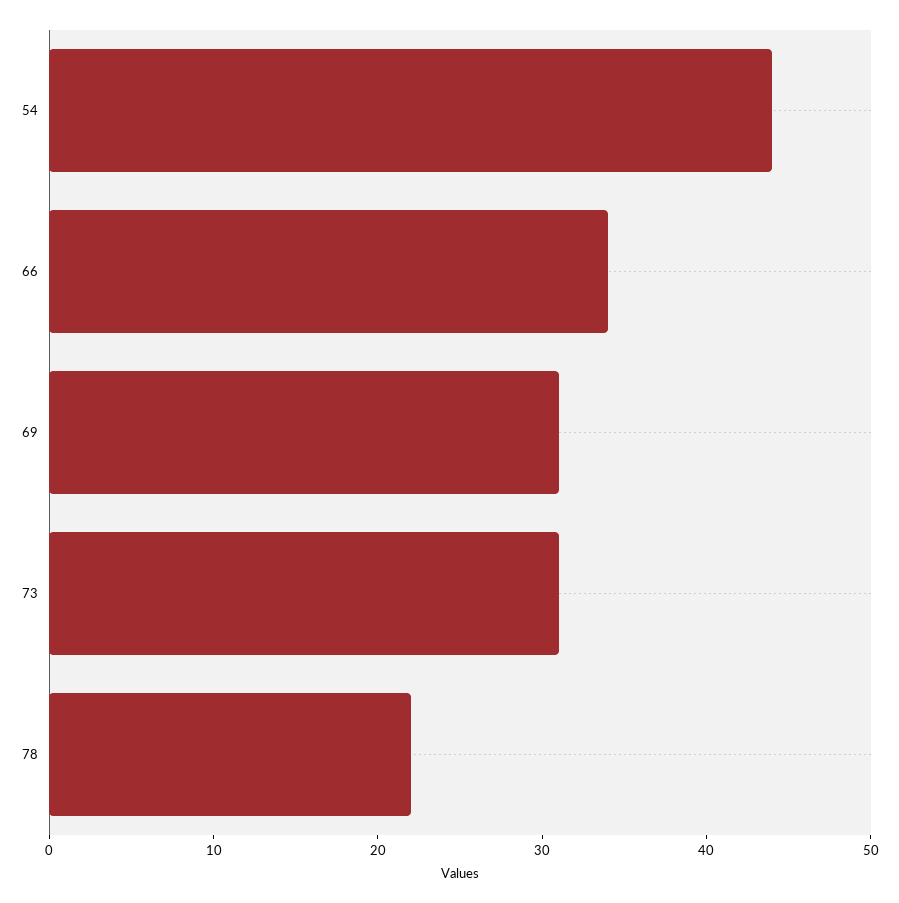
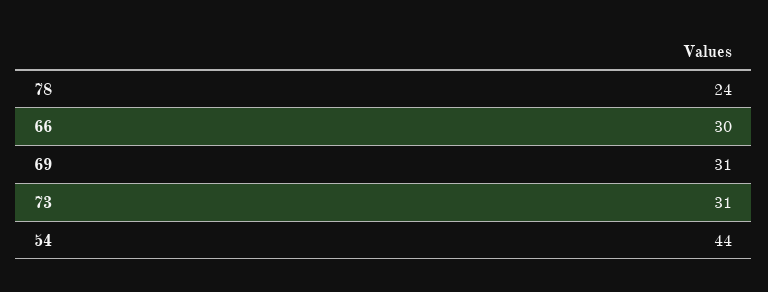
66: 34 -> 30
78: 22 -> 24

